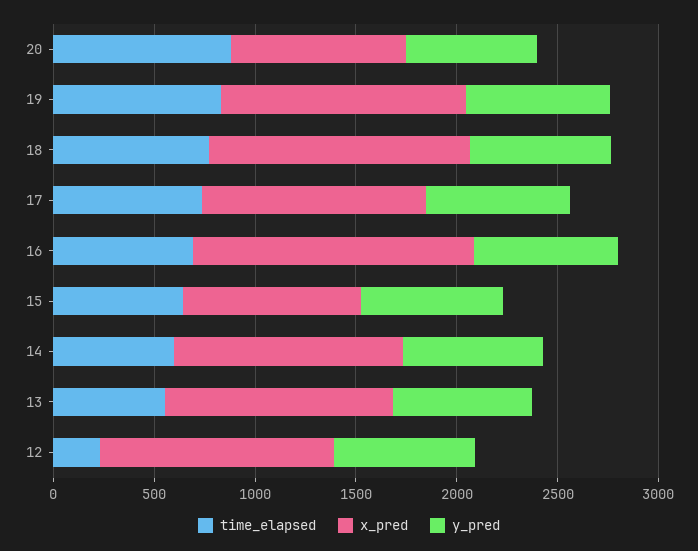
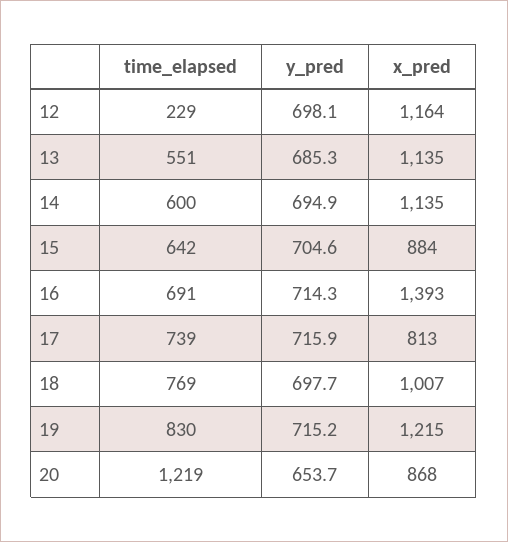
time_elapsed, 20: 900 -> 1219
x_pred, 18: 1300 -> 1007
x_pred, 17: 1100 -> 813

